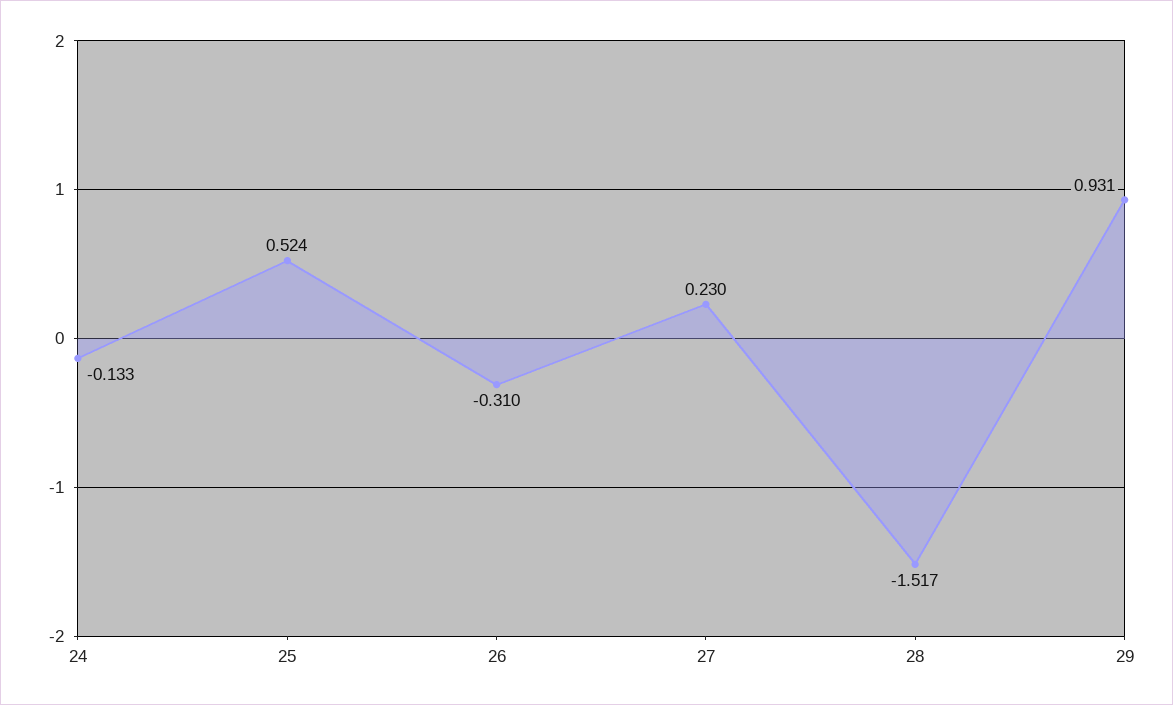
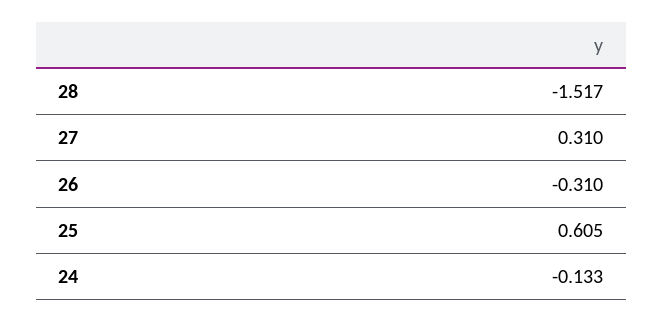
25: 0.524 -> 0.605
27: 0.23 -> 0.31
29: 0.931 -> none

